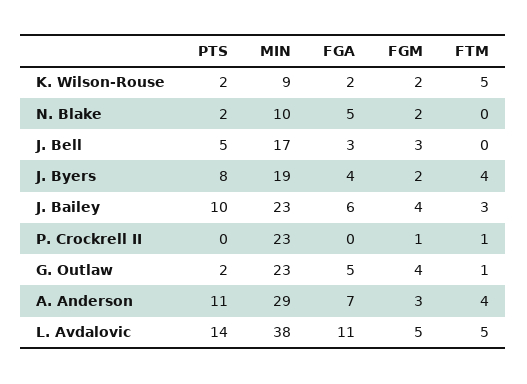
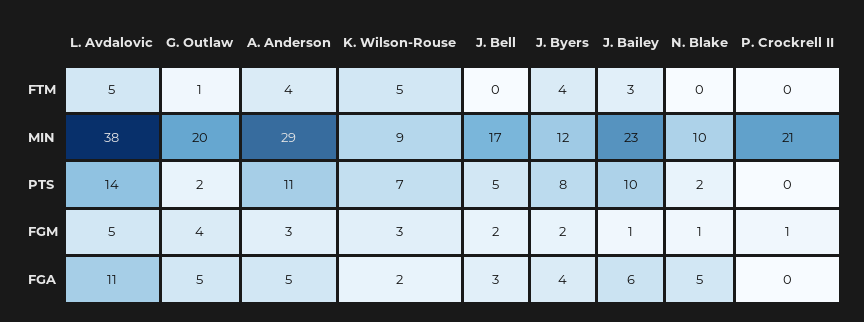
PTS, K. Wilson-Rouse: 2 -> 7
FGM, K. Wilson-Rouse: 2 -> 3
FGM, N. Blake: 2 -> 1
FGM, J. Bell: 3 -> 2
MIN, J. Byers: 19 -> 12
FGM, J. Bailey: 4 -> 1
MIN, P. Crockrell II: 23 -> 21
FTM, P. Crockrell II: 1 -> 0
MIN, G. Outlaw: 23 -> 20
FGA, A. Anderson: 7 -> 5

